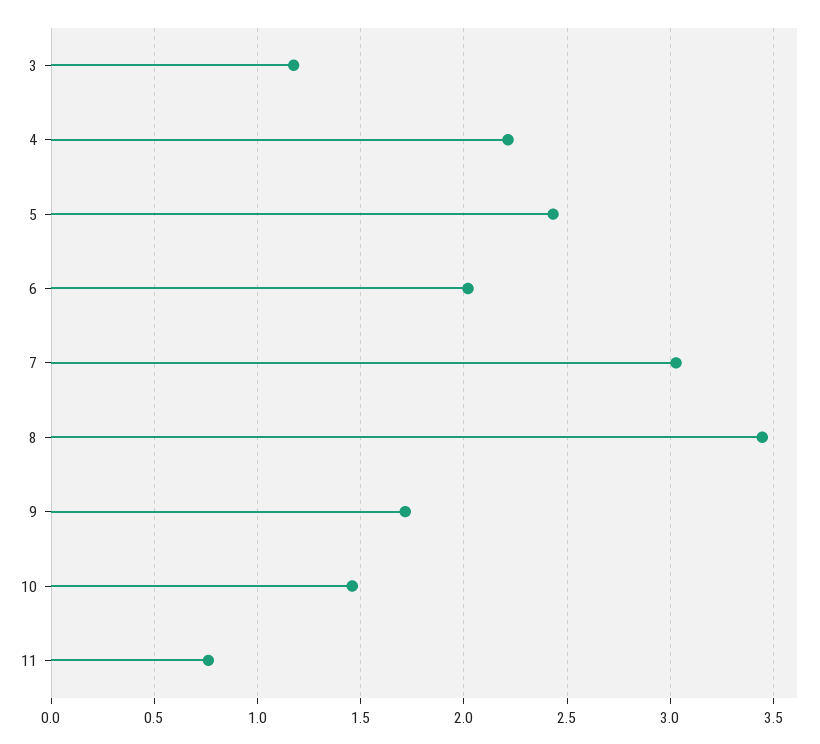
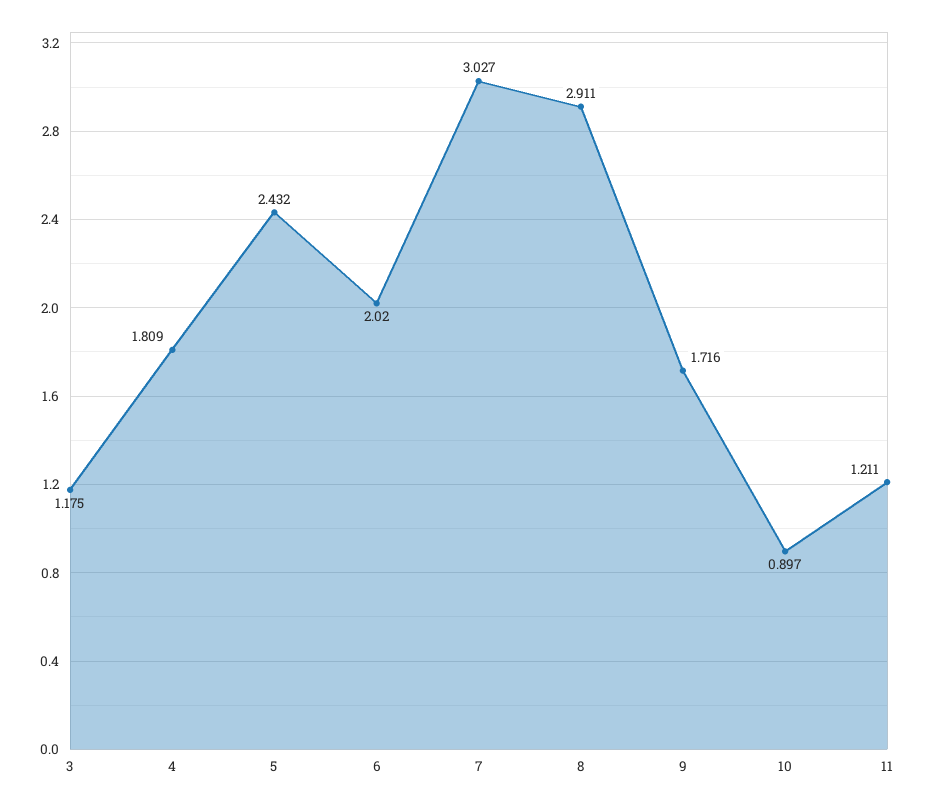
4: 2.2 -> 1.809
8: 3.45 -> 2.911
10: 1.45 -> 0.897
11: 0.75 -> 1.211

